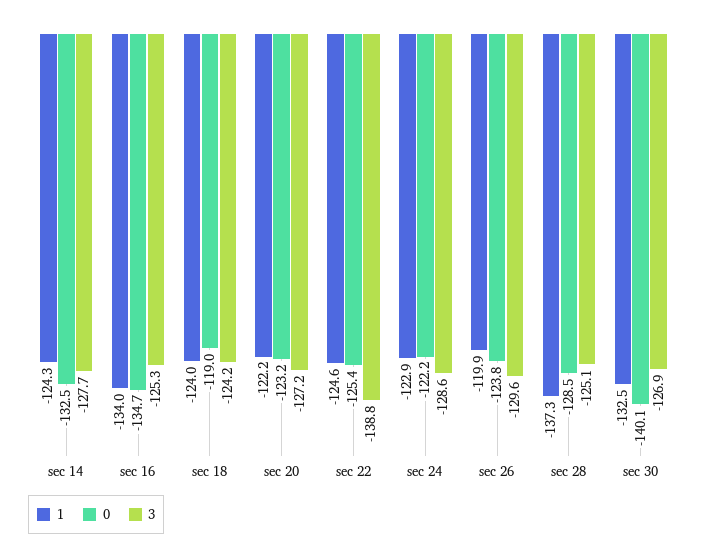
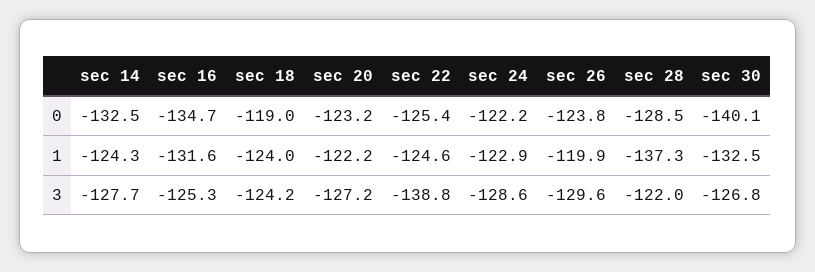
1, sec 16: -134 -> -131.6
3, sec 28: -125.1 -> -122
3, sec 30: -126.9 -> -126.8

